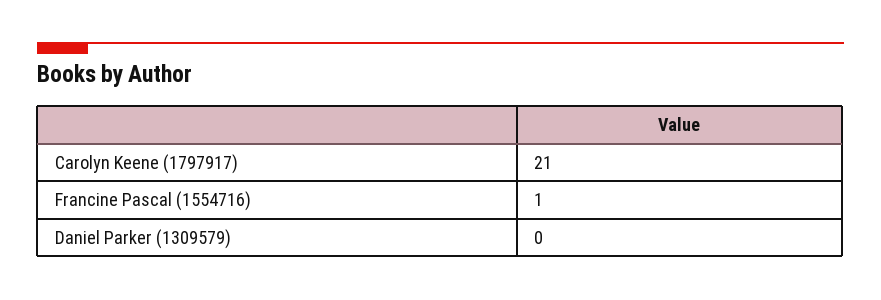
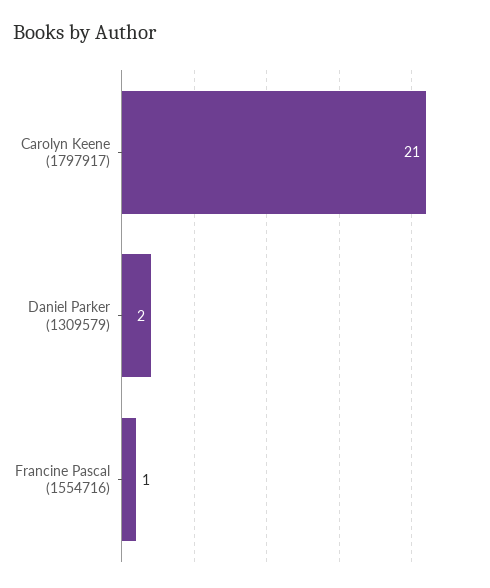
Daniel Parker (1309579): 0 -> 2

